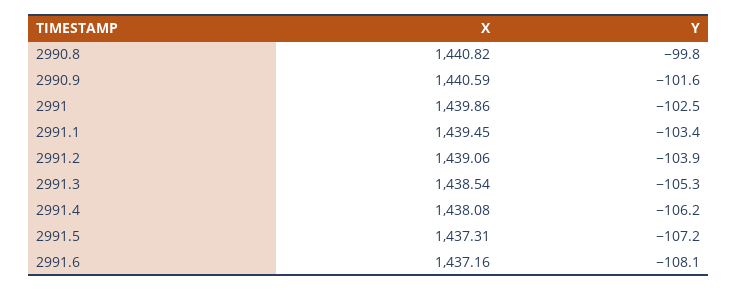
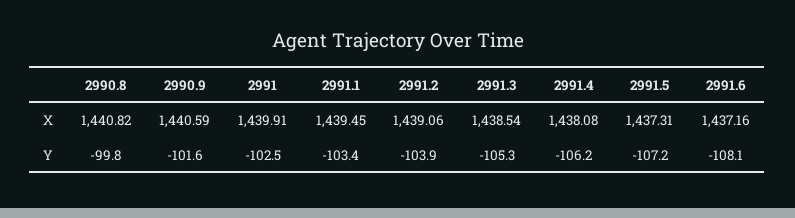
X, 2991: 1439.86 -> 1439.91

